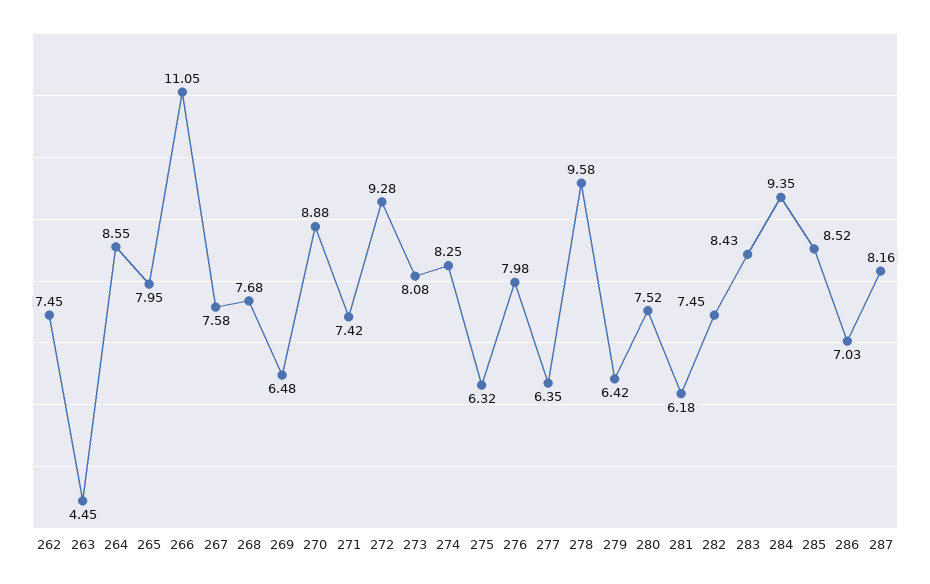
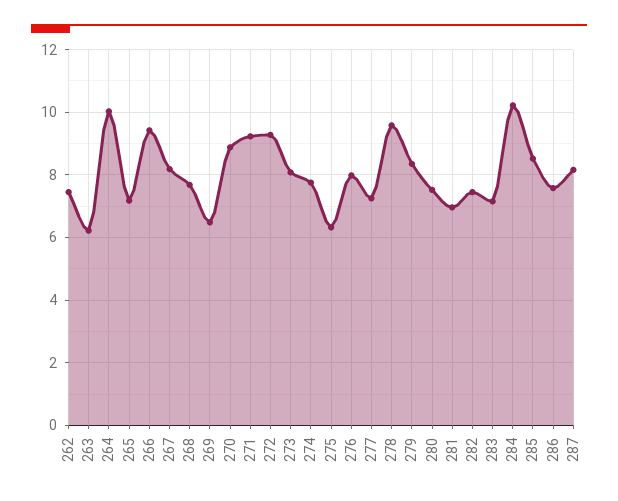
263: 4.45 -> 6.2
264: 8.55 -> 10
265: 7.95 -> 7.2
266: 11.05 -> 9.4
267: 7.58 -> 8.2
271: 7.42 -> 9.2
274: 8.25 -> 7.8
277: 6.35 -> 7.2
279: 6.42 -> 8.4
281: 6.18 -> 7
283: 8.43 -> 7.2
284: 9.35 -> 10.2
286: 7.03 -> 7.6

